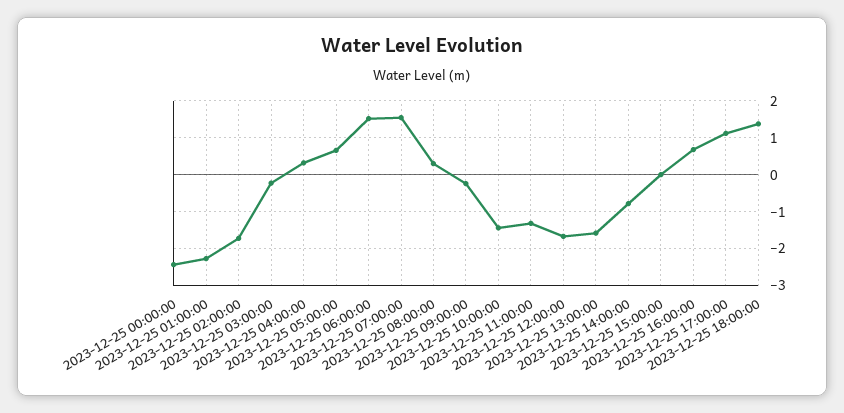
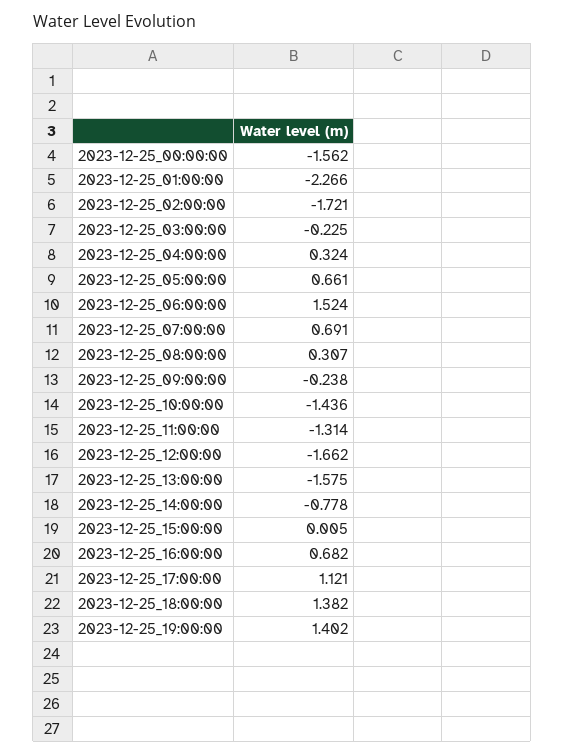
2023-12-25 00:00:00: -2.4 -> -1.562
2023-12-25 07:00:00: 1.6 -> 0.691
2023-12-25_19:00:00: none -> 1.402

